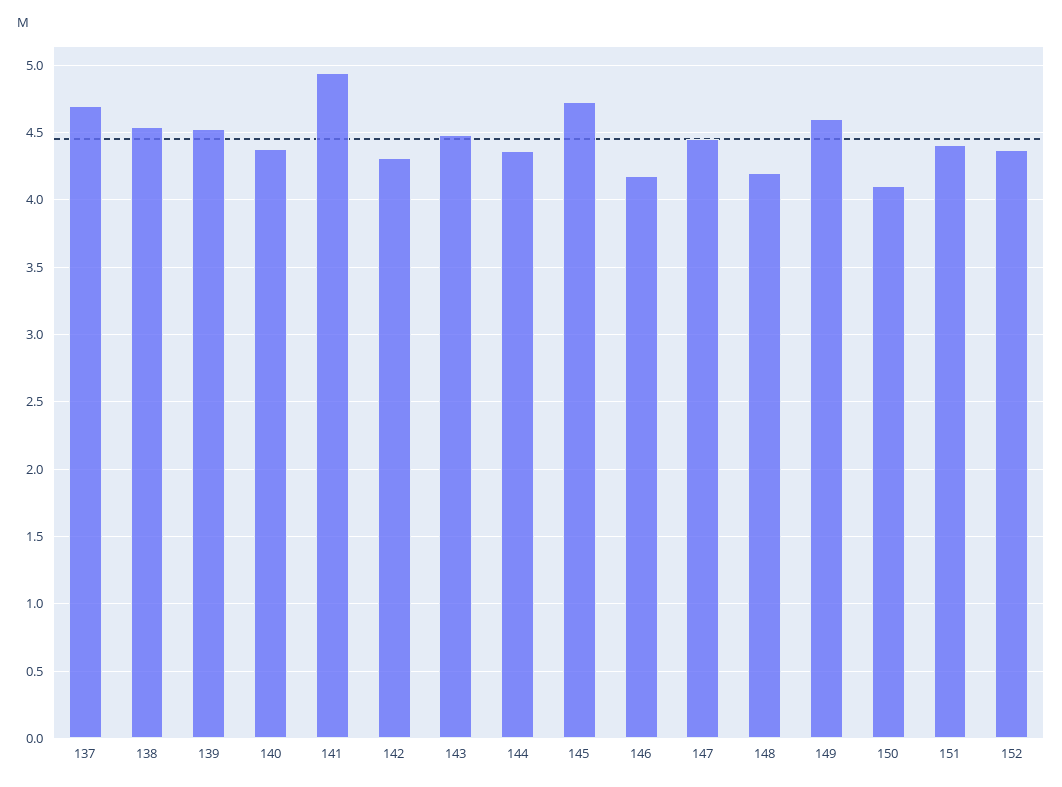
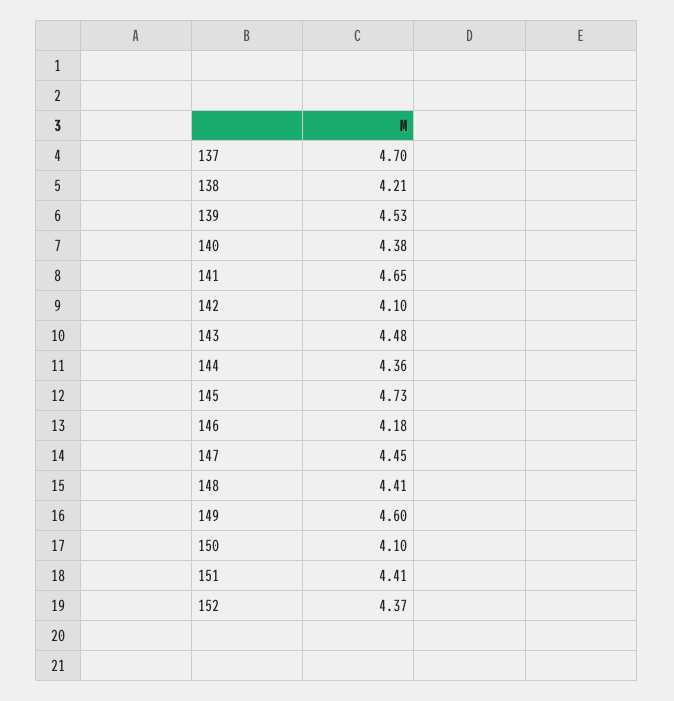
138: 4.55 -> 4.21
141: 4.95 -> 4.65
142: 4.3 -> 4.1
148: 4.2 -> 4.41

